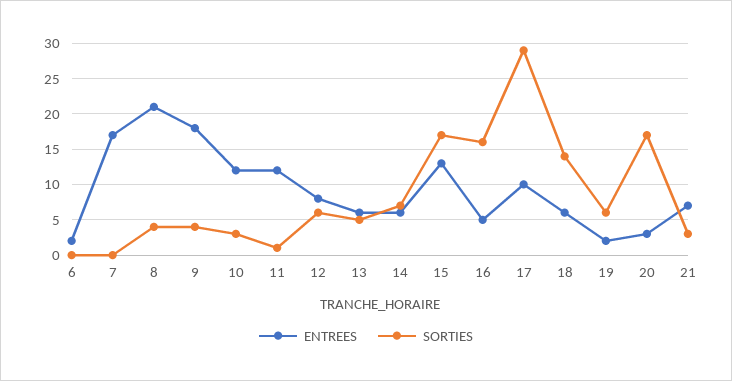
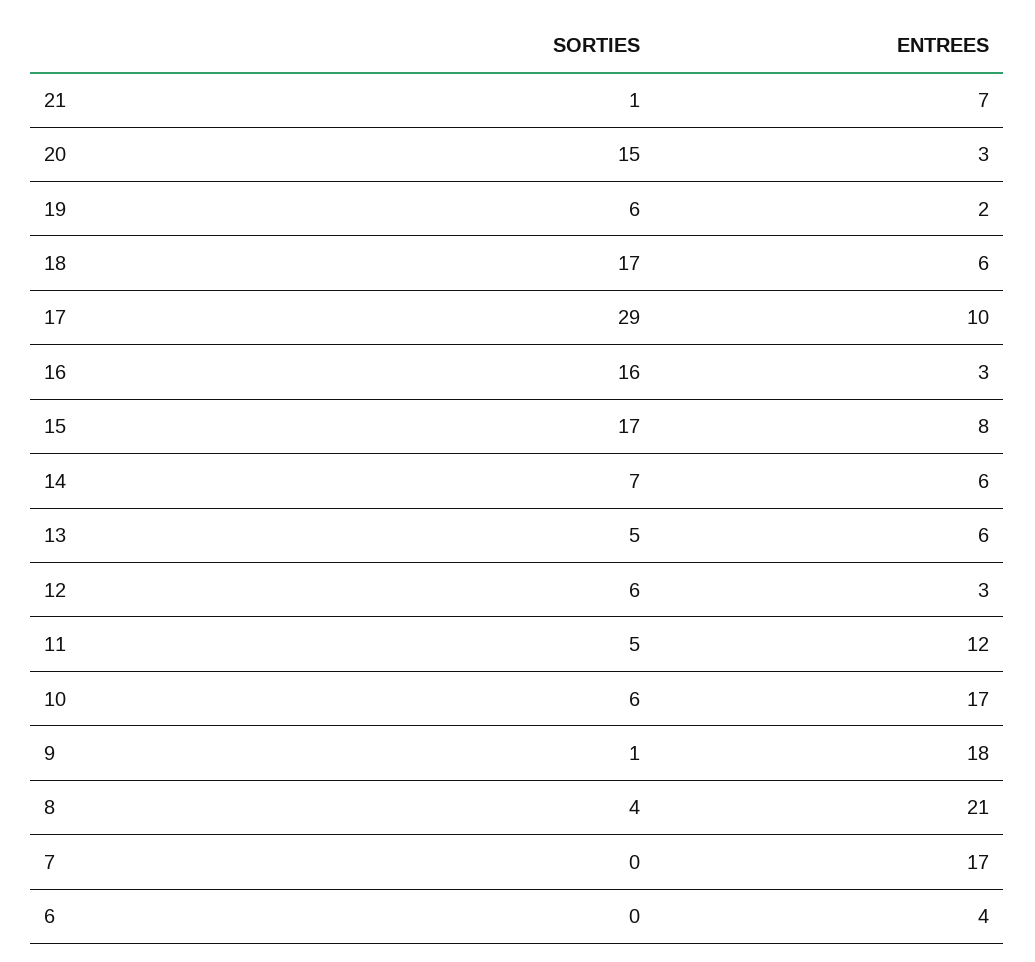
ENTREES, 6: 2 -> 4
SORTIES, 9: 4 -> 1
ENTREES, 10: 12 -> 17
SORTIES, 10: 3 -> 6
SORTIES, 11: 1 -> 5
ENTREES, 12: 8 -> 3
ENTREES, 15: 13 -> 8
ENTREES, 16: 5 -> 3
SORTIES, 18: 14 -> 17
SORTIES, 20: 17 -> 15
SORTIES, 21: 3 -> 1

